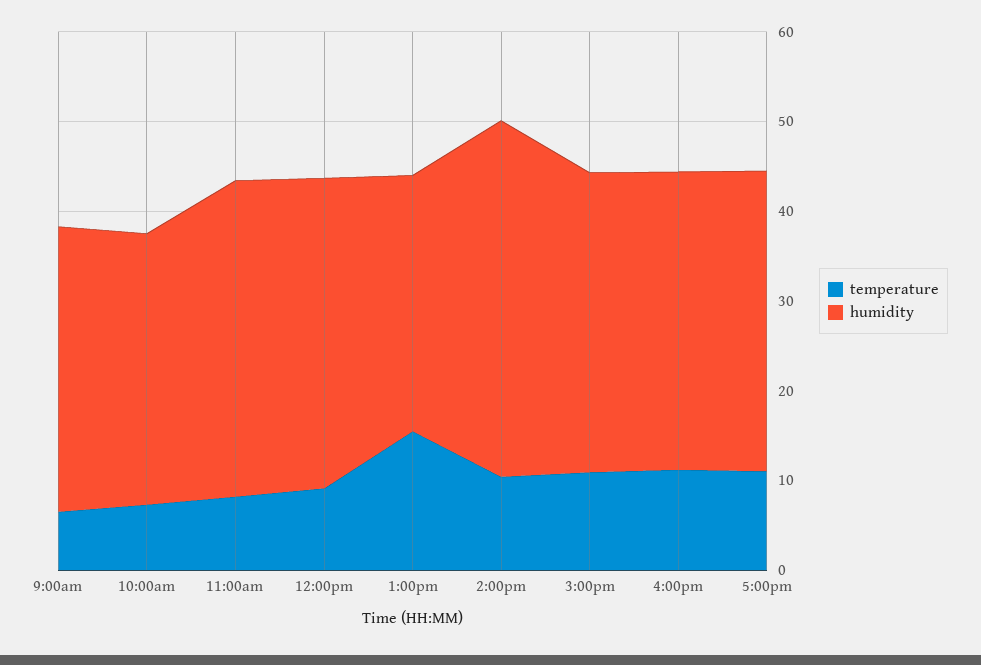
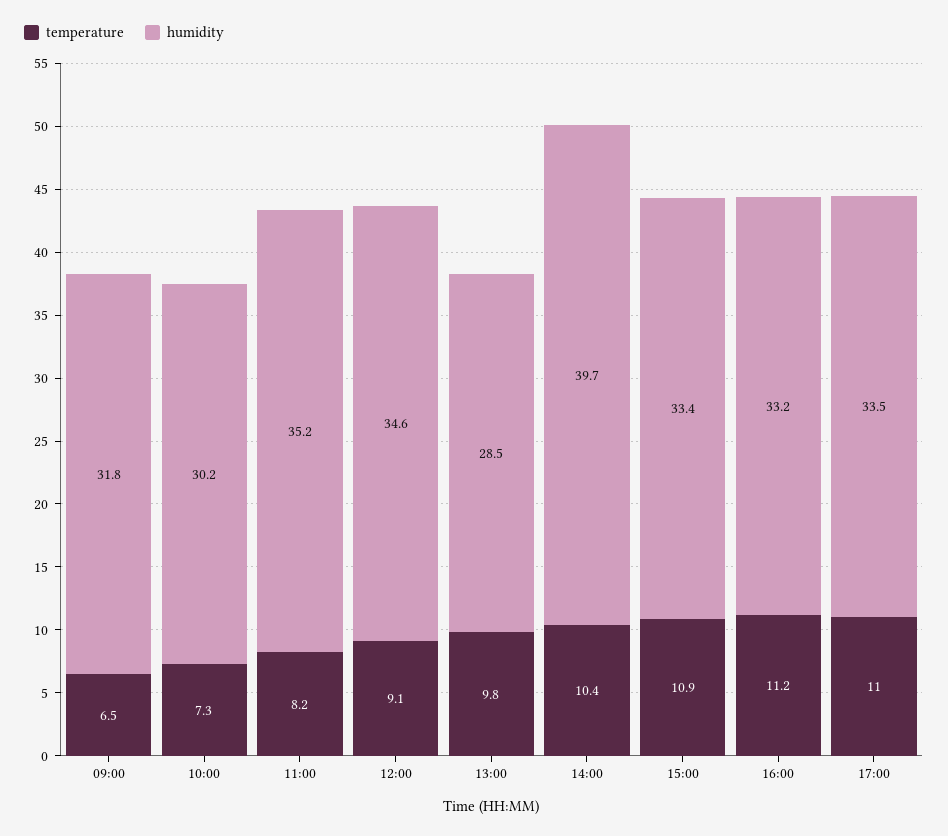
temperature, 1:00pm: 16 -> 9.8

